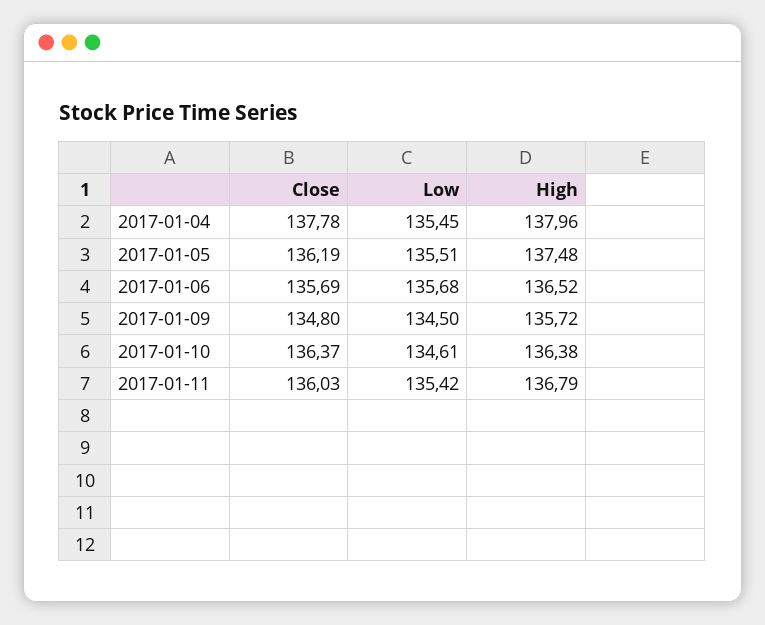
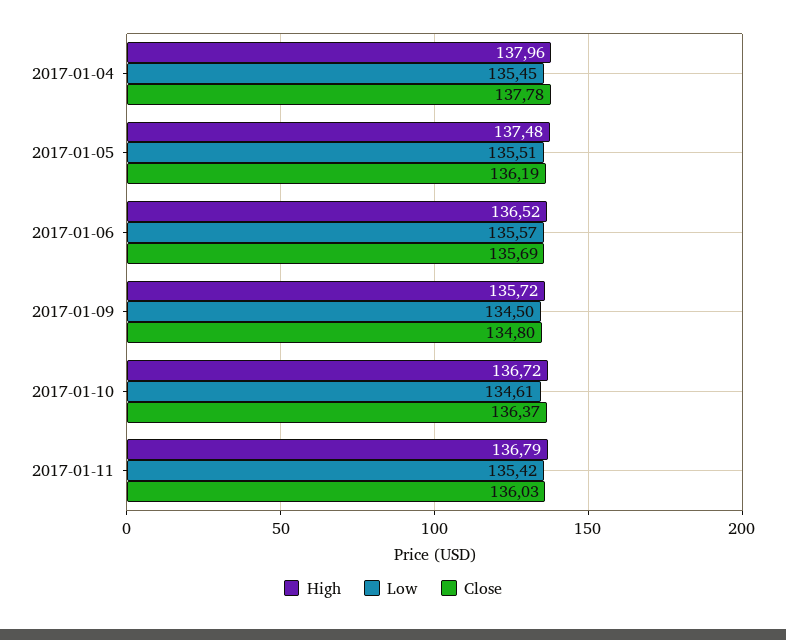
Low, 2017-01-06: 135.68 -> 135.57
High, 2017-01-10: 136.38 -> 136.72

